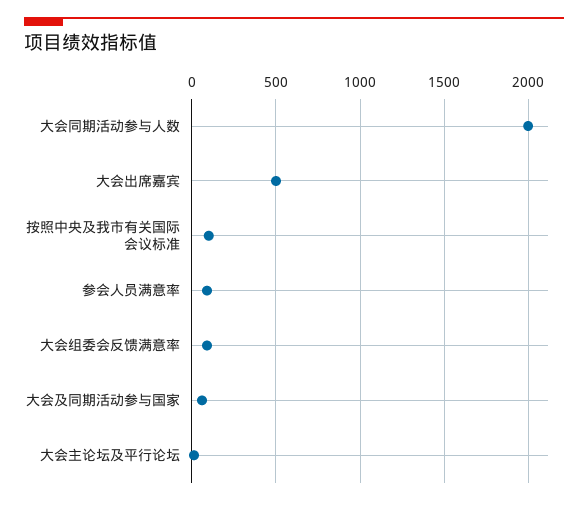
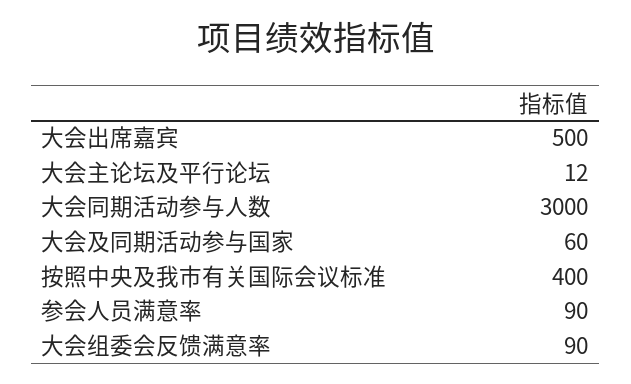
大会同期活动参与人数: 2000 -> 3000
按照中央及我市有关国际会议标准: 100 -> 400

